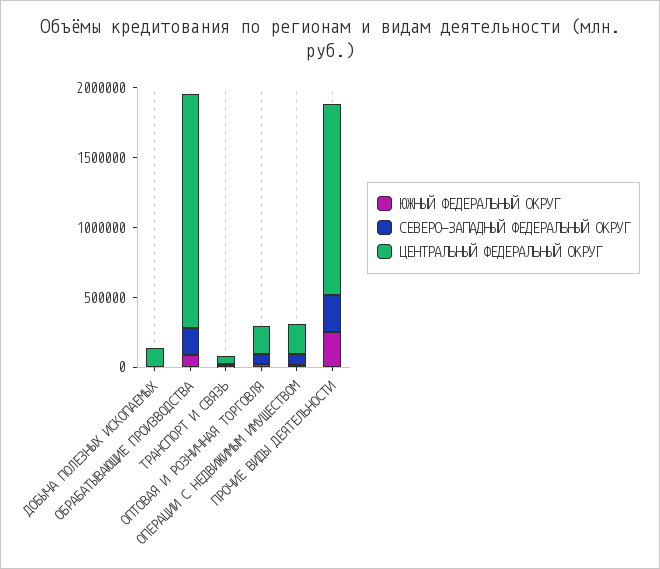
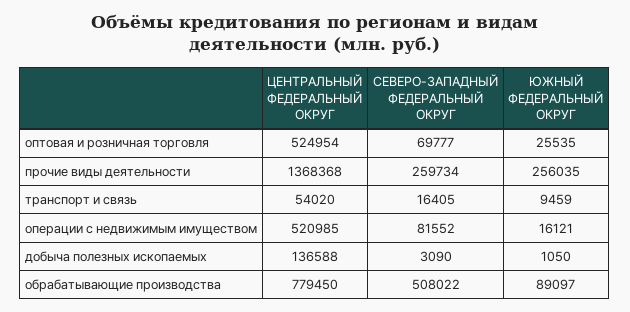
СЕВЕРО-ЗАПАДНЫЙ ФЕДЕРАЛЬНЫЙ ОКРУГ, ОБРАБАТЫВАЮЩИЕ ПРОИЗВОДСТВА: 200000 -> 508022
ЦЕНТРАЛЬНЫЙ ФЕДЕРАЛЬНЫЙ ОКРУГ, ОБРАБАТЫВАЮЩИЕ ПРОИЗВОДСТВА: 1700000 -> 779450
ЦЕНТРАЛЬНЫЙ ФЕДЕРАЛЬНЫЙ ОКРУГ, ОПТОВАЯ И РОЗНИЧНАЯ ТОРГОВЛЯ: 200000 -> 524954
ЦЕНТРАЛЬНЫЙ ФЕДЕРАЛЬНЫЙ ОКРУГ, ОПЕРАЦИИ С НЕДВИЖИМЫМ ИМУЩЕСТВОМ: 200000 -> 520985

